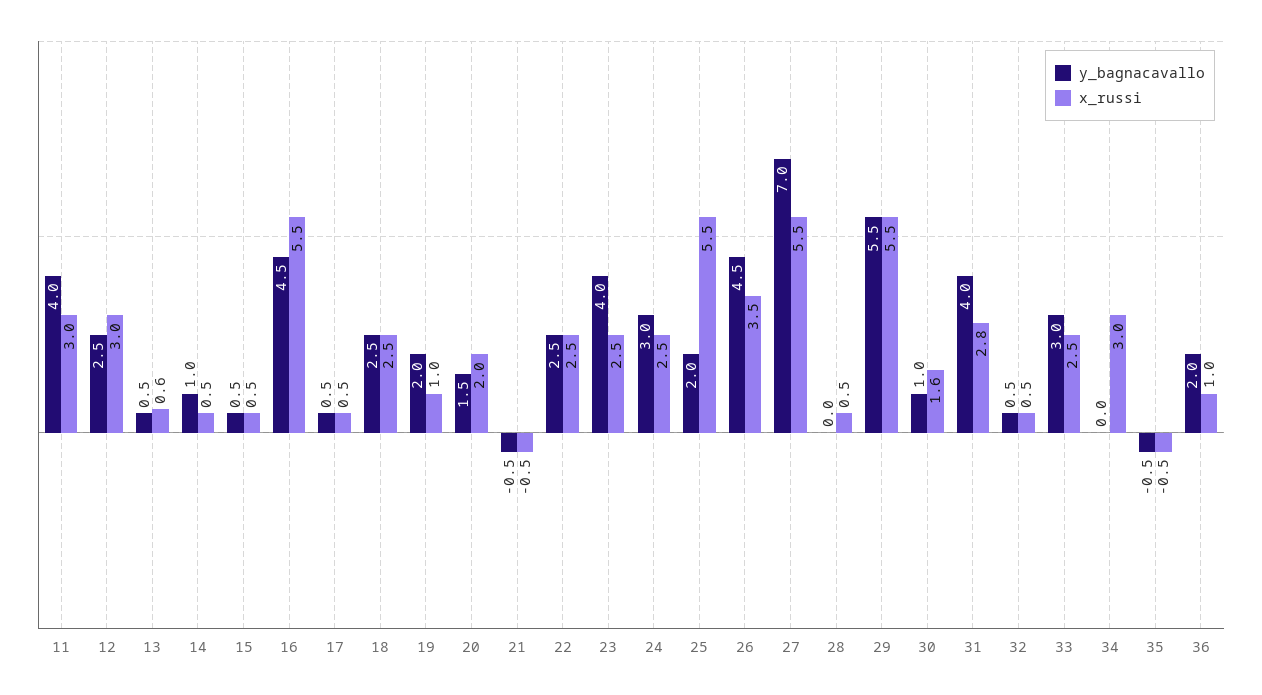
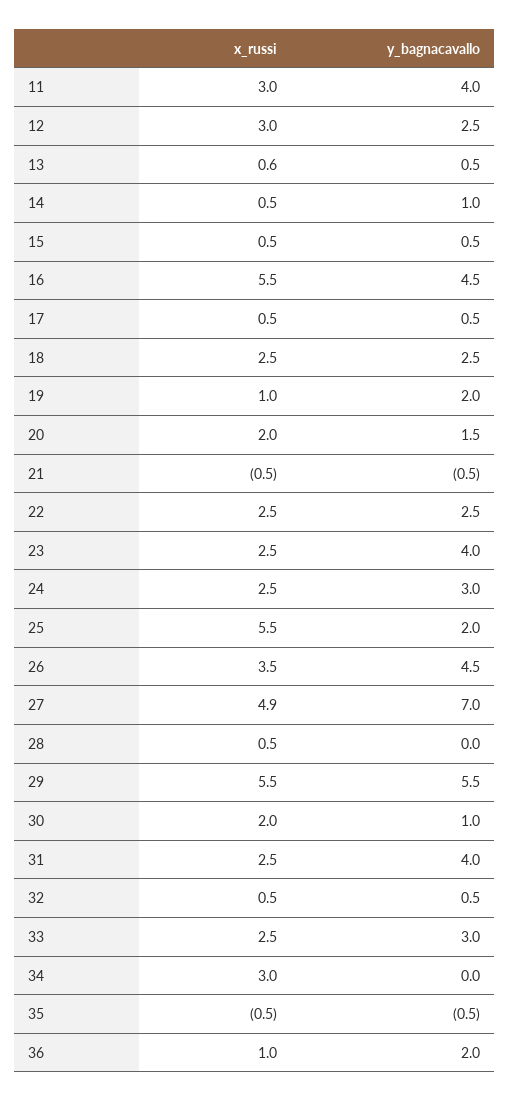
x_russi, 27: 5.5 -> 4.9
x_russi, 30: 1.6 -> 2
x_russi, 31: 2.8 -> 2.5

